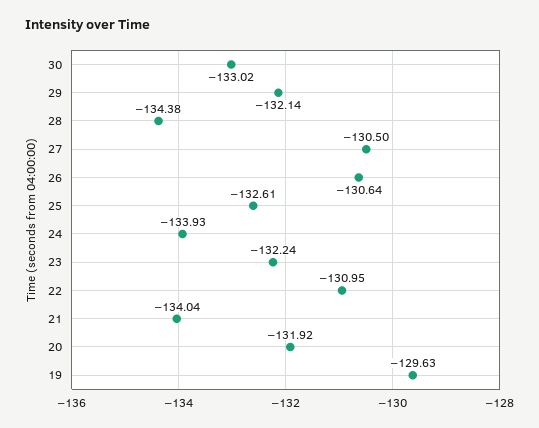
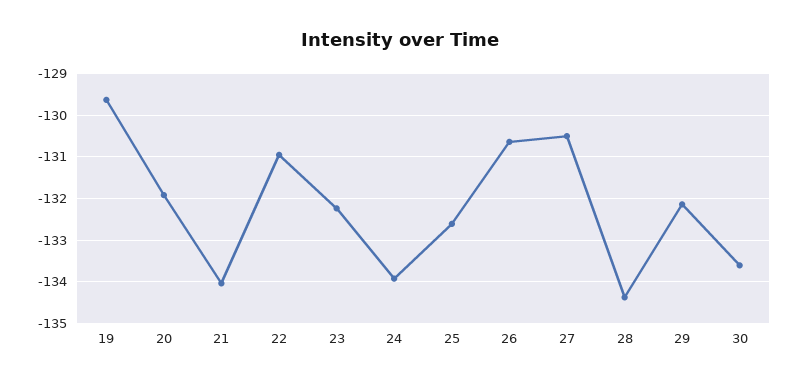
30: -133.02 -> -133.6

